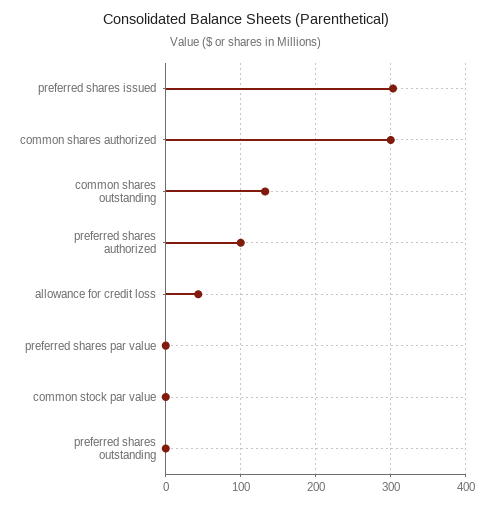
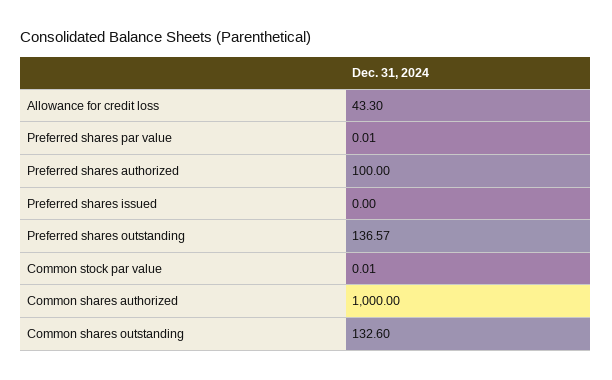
preferred shares issued: 300 -> 0
common shares authorized: 300 -> 1000
preferred shares outstanding: 0 -> 136.57

